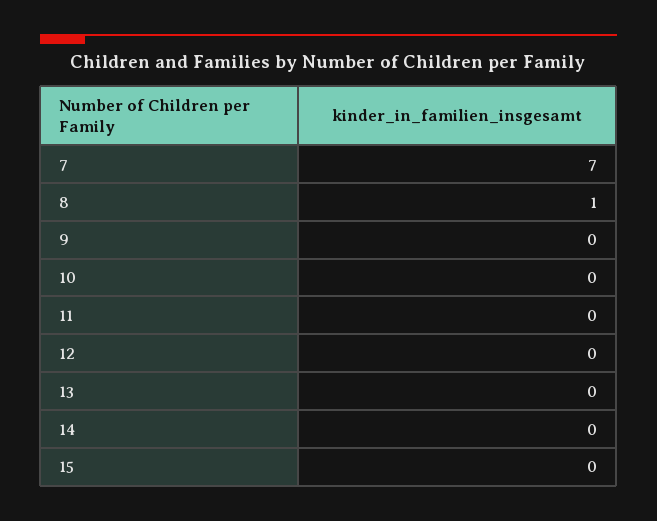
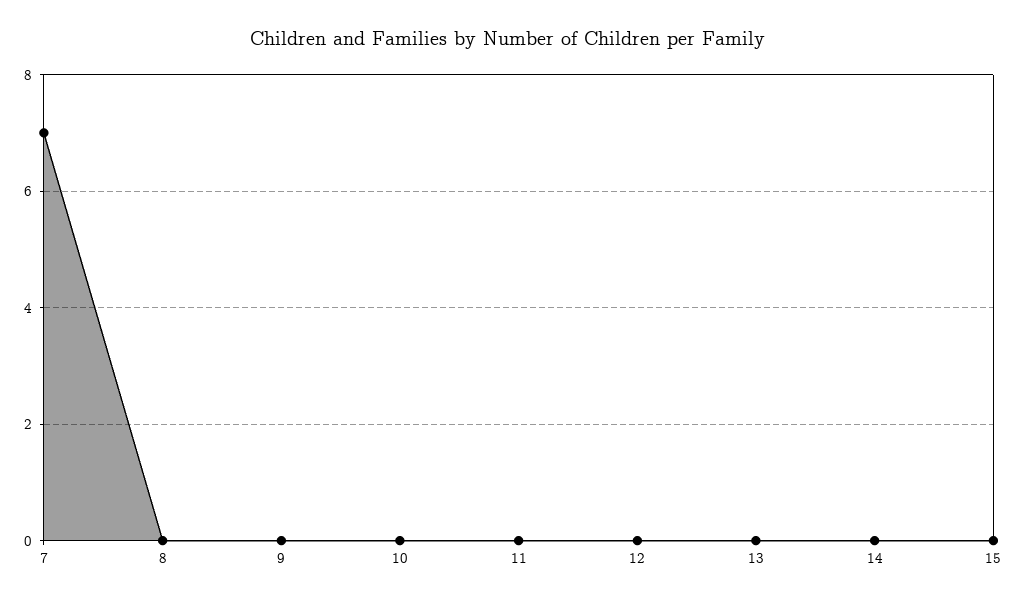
8: 1 -> 0

